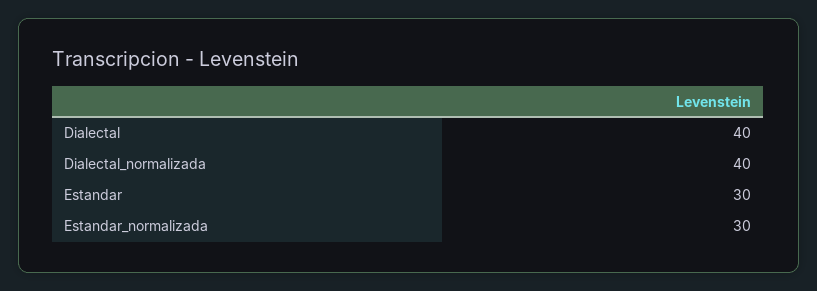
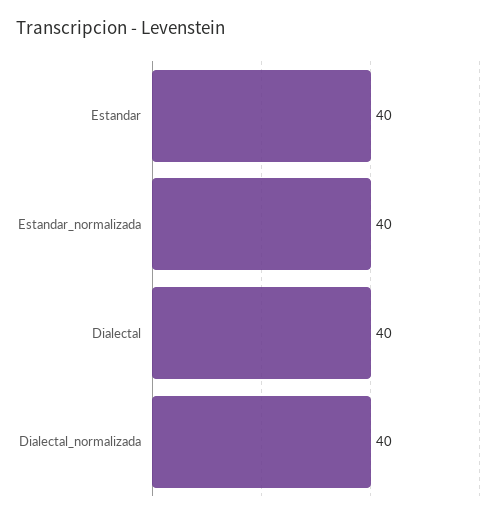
Estandar: 30 -> 40
Estandar_normalizada: 30 -> 40

